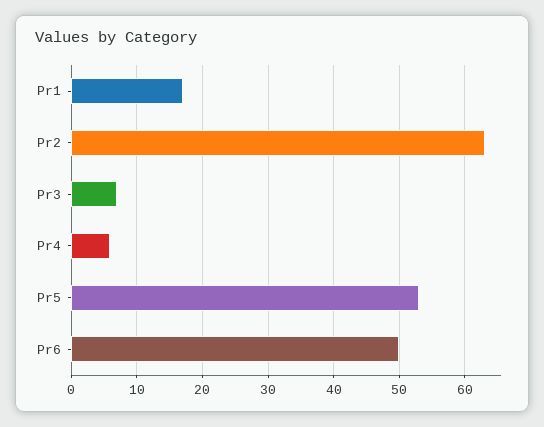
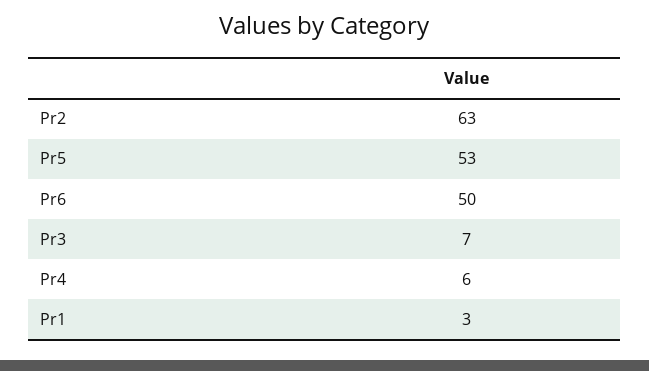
Pr1: 17 -> 3

